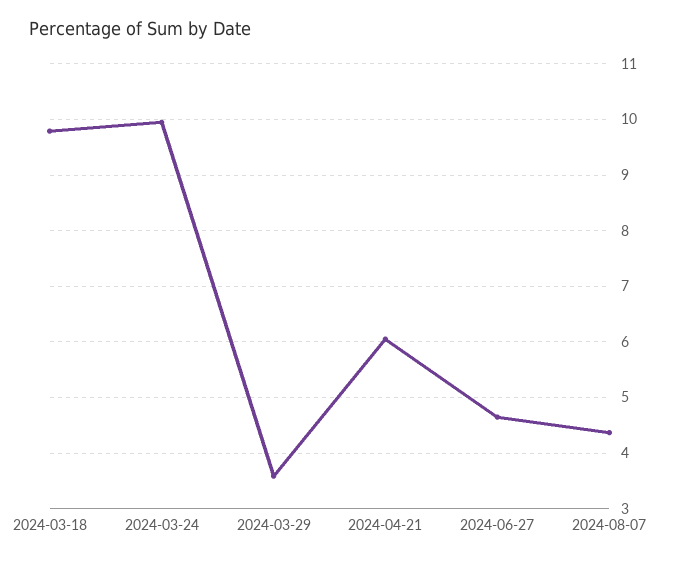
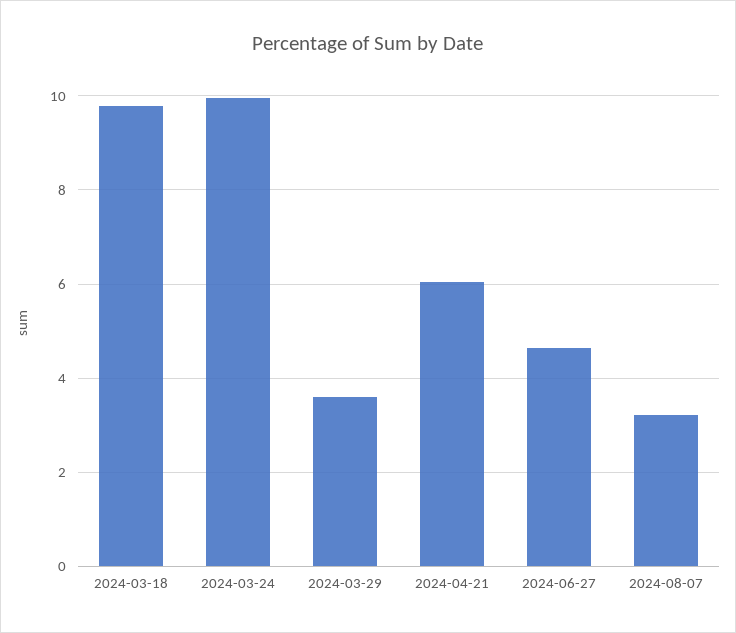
2024-08-07: 4.4 -> 3.2

